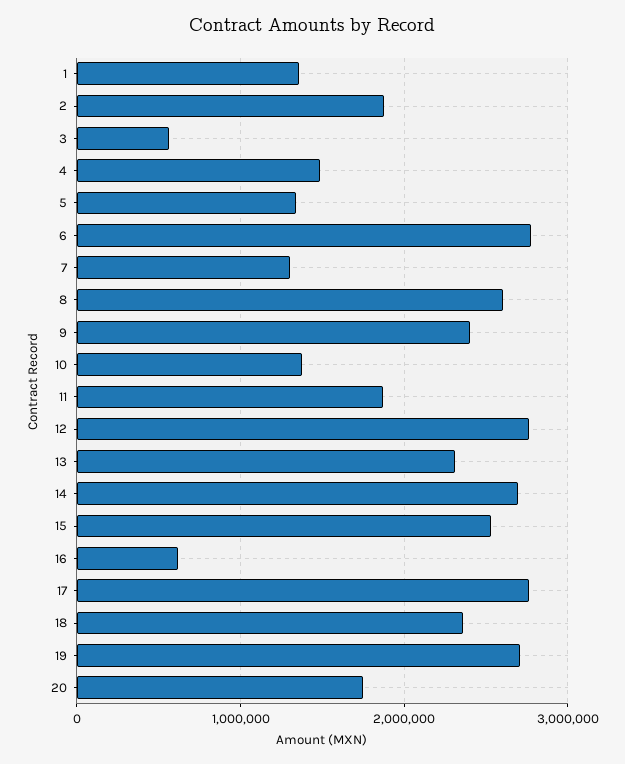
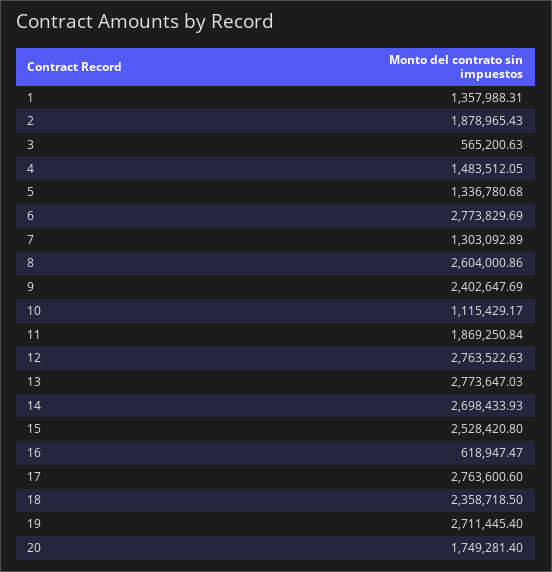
10: 1400000 -> 1115429.17
13: 2300000 -> 2773647.03

